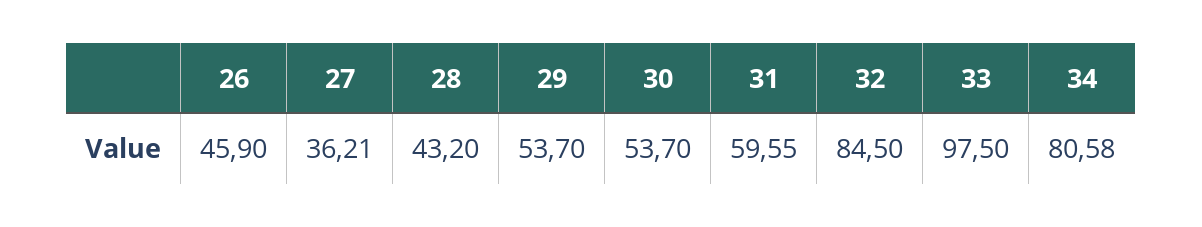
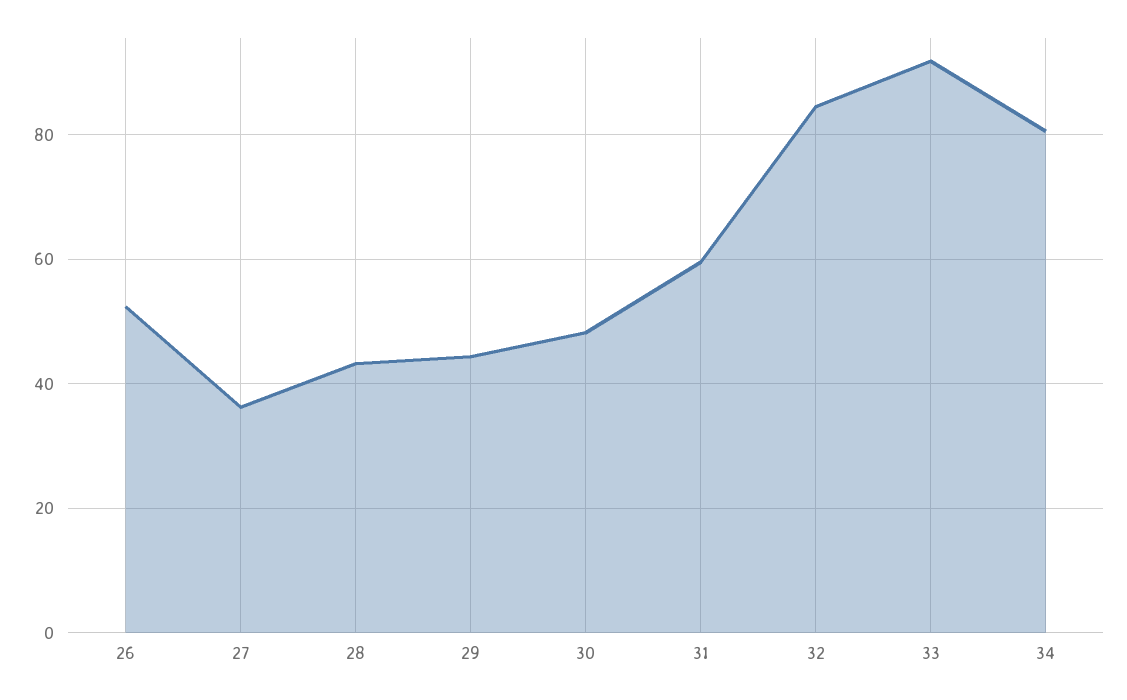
26: 45.9 -> 52
29: 53.7 -> 44
30: 53.7 -> 48
33: 97.5 -> 92

